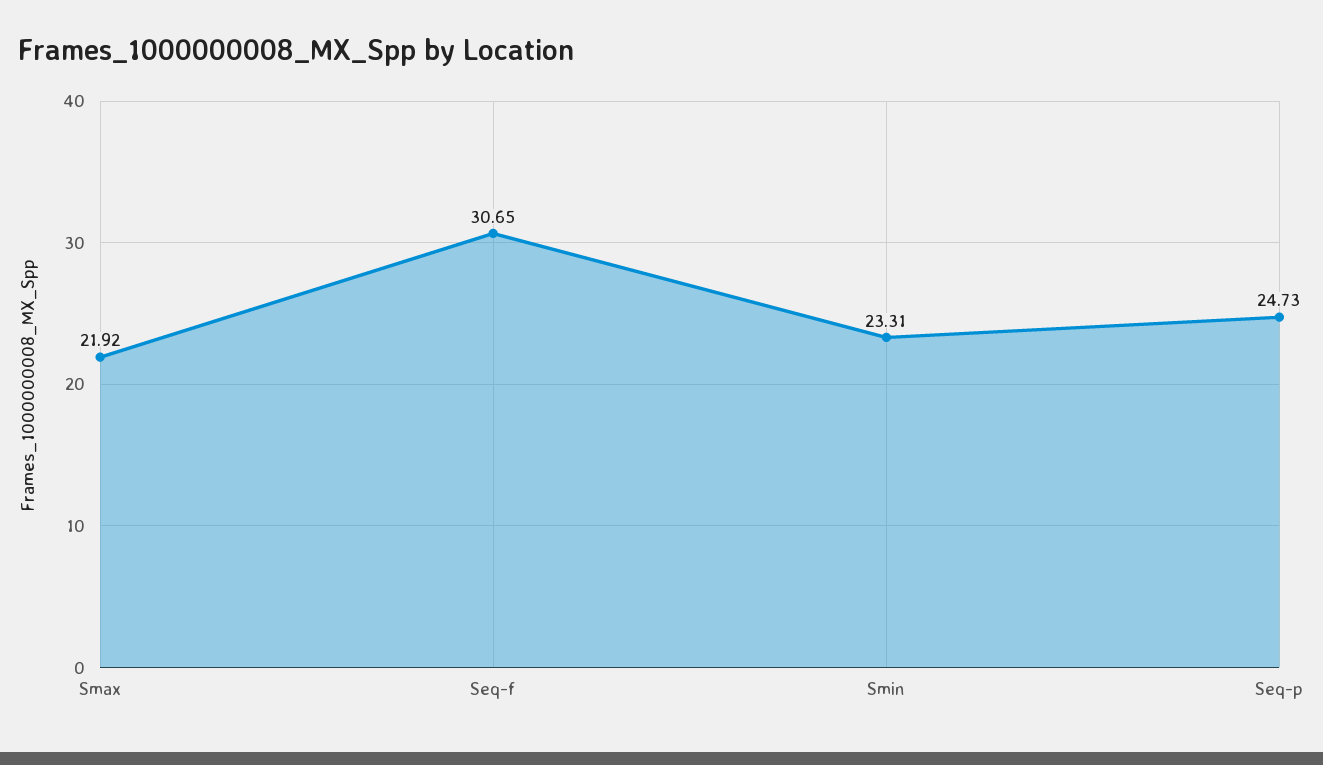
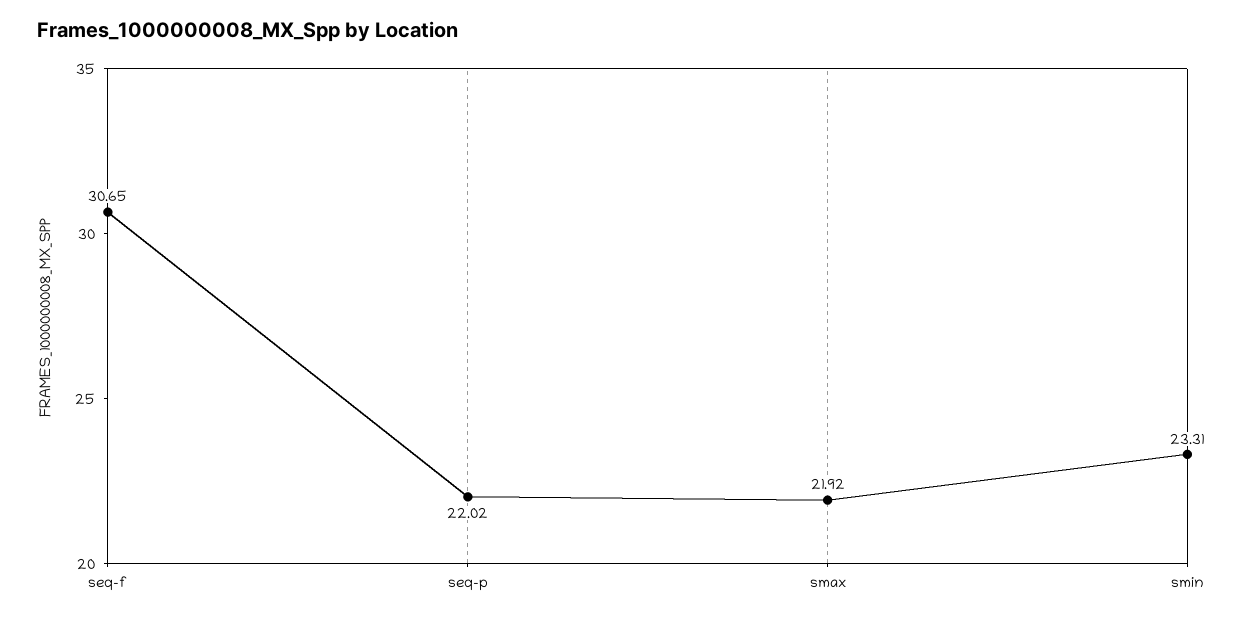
Seq-p: 24.73 -> 22.02

